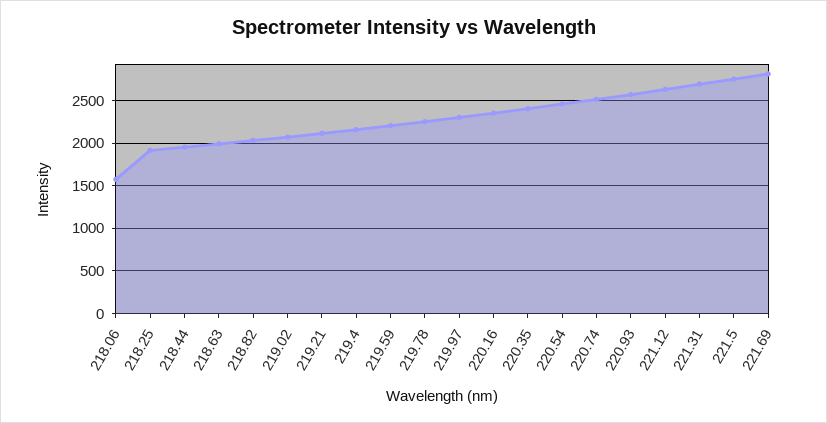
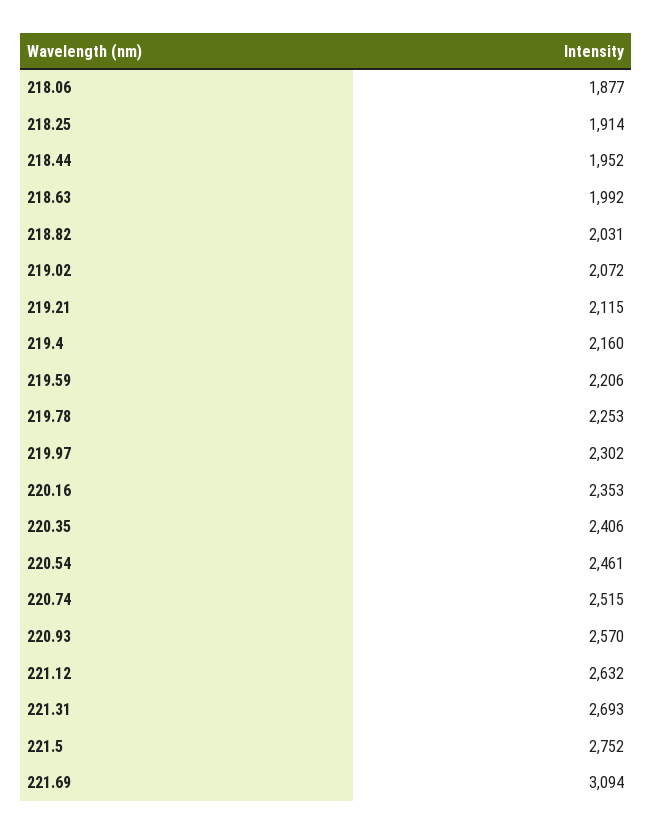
218.06: 1600 -> 1877
221.69: 2800 -> 3094

